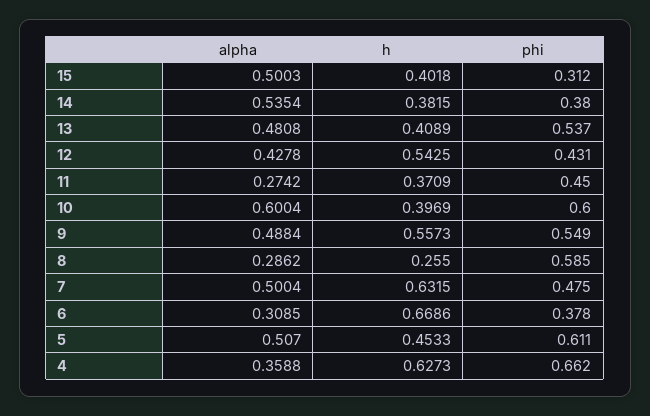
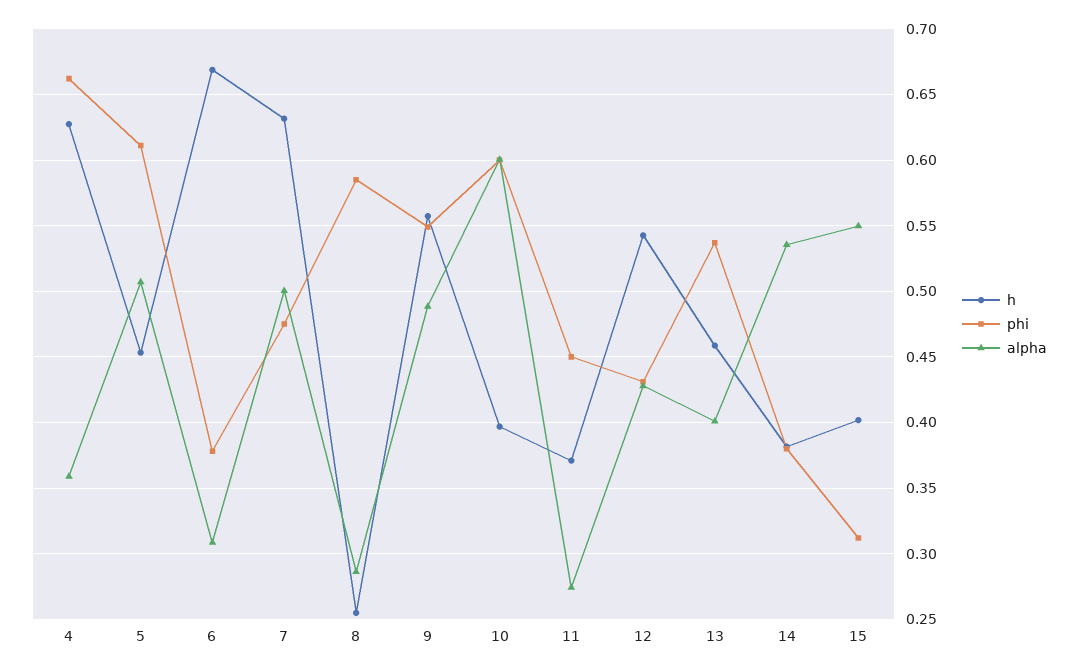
alpha, 15: 0.5003 -> 0.55
alpha, 13: 0.4808 -> 0.4
h, 13: 0.4089 -> 0.46

